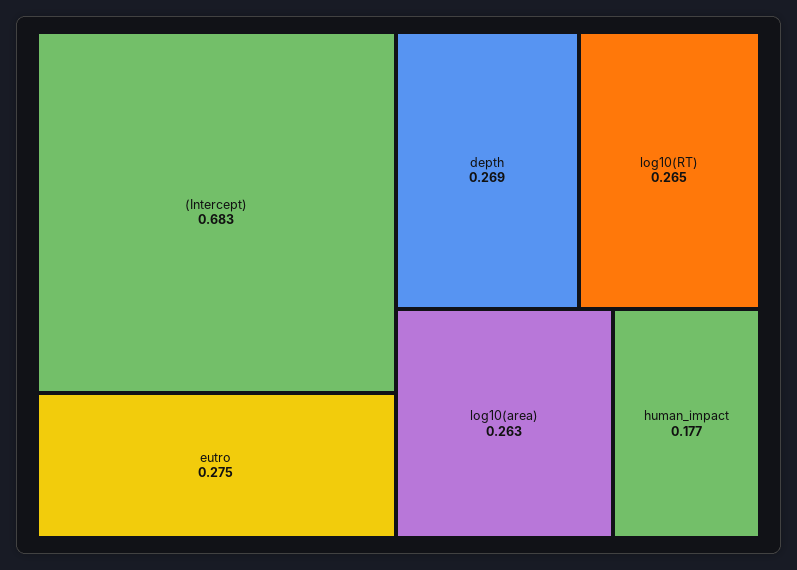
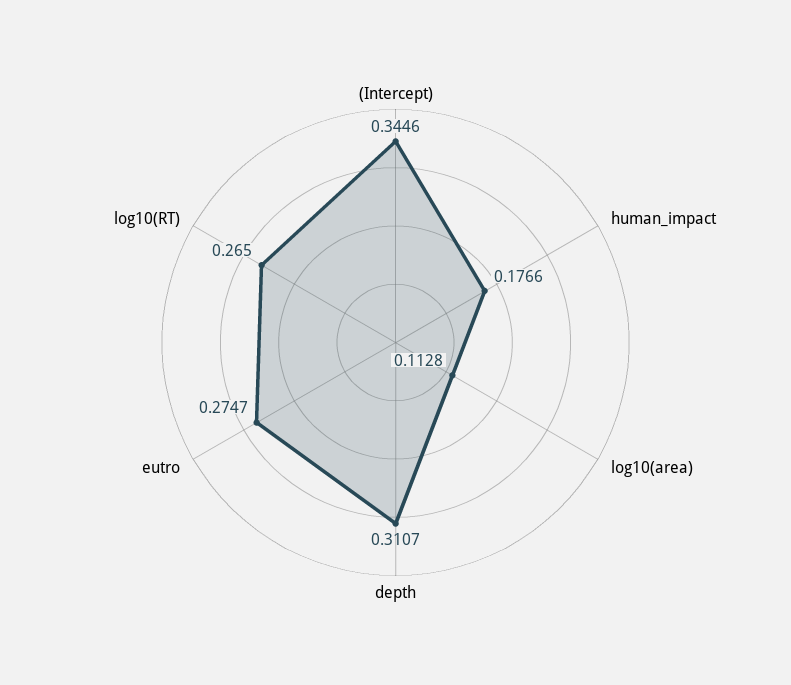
(Intercept): 0.683 -> 0.3446
depth: 0.269 -> 0.3107
log10(area): 0.263 -> 0.1128

